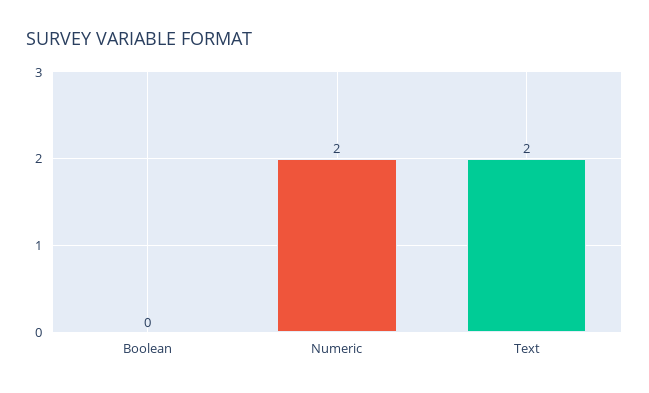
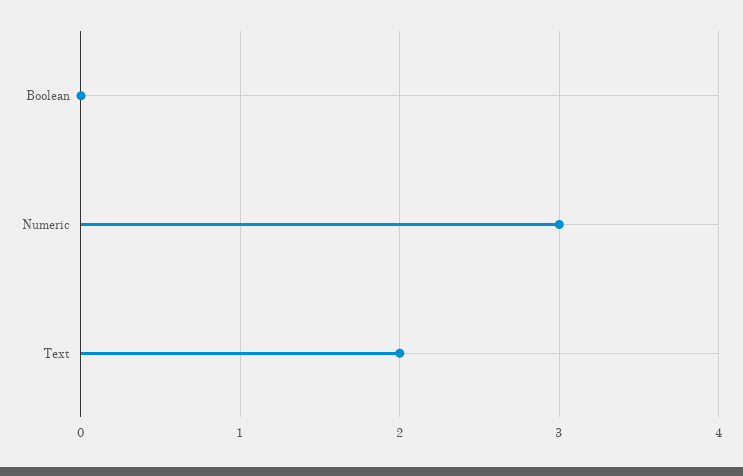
Numeric: 2 -> 3

